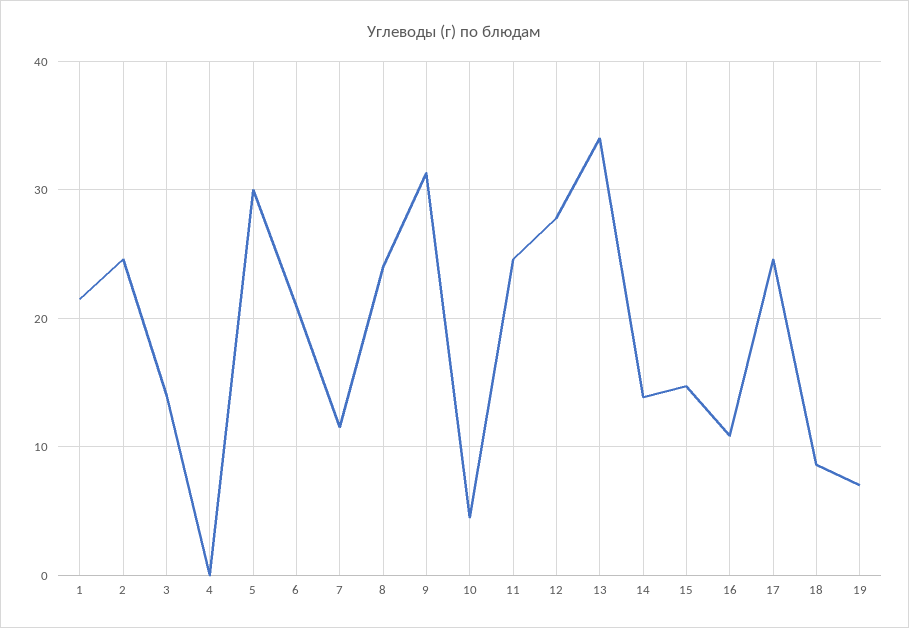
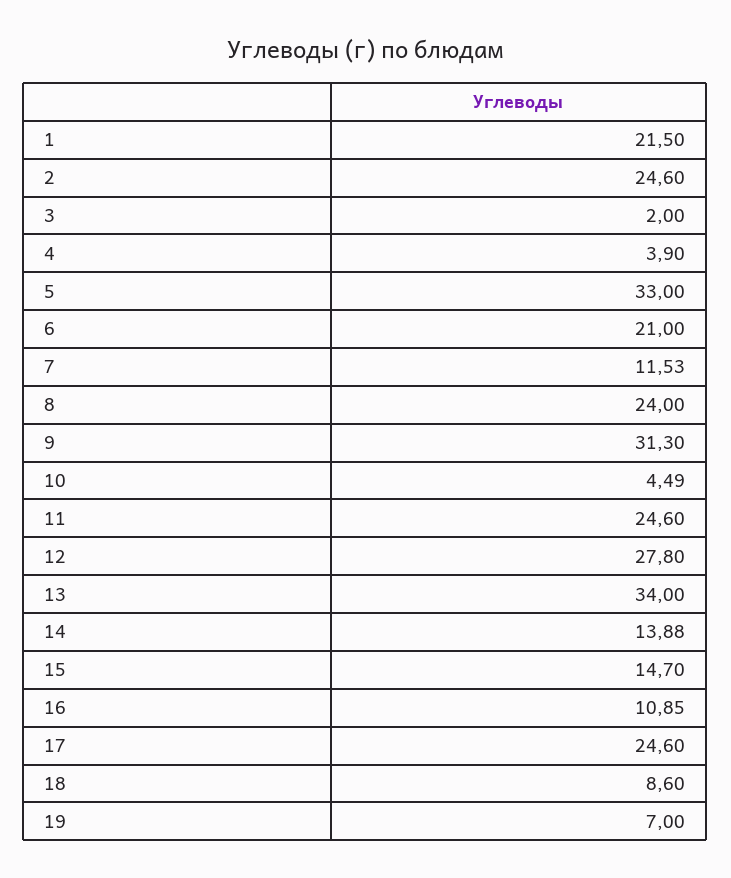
3: 14 -> 2
4: 0 -> 3.9
5: 30 -> 33

